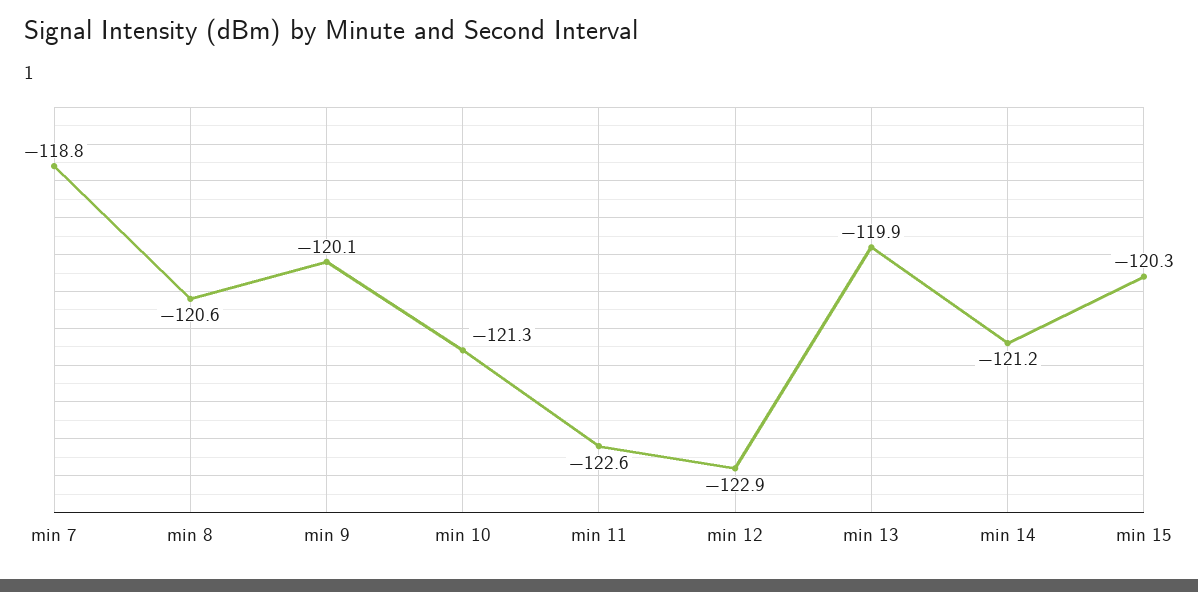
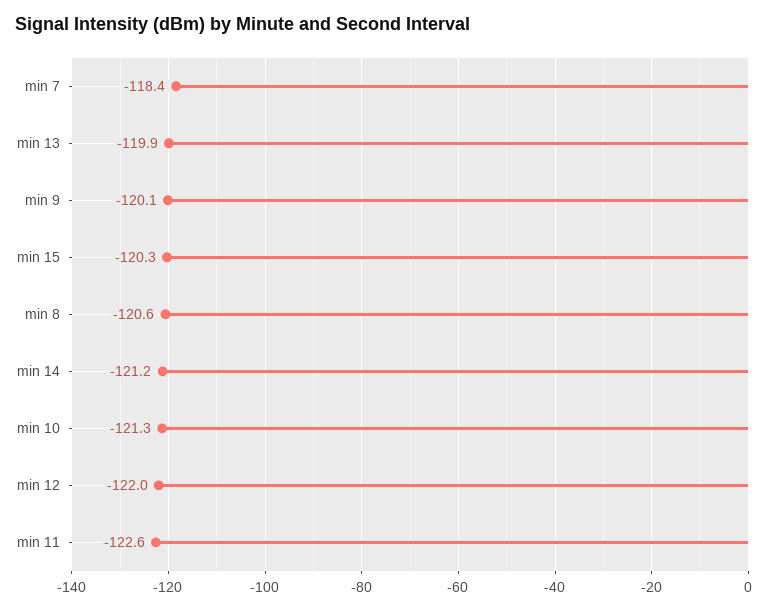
min 7: -118.8 -> -118.4
min 12: -122.9 -> -122

